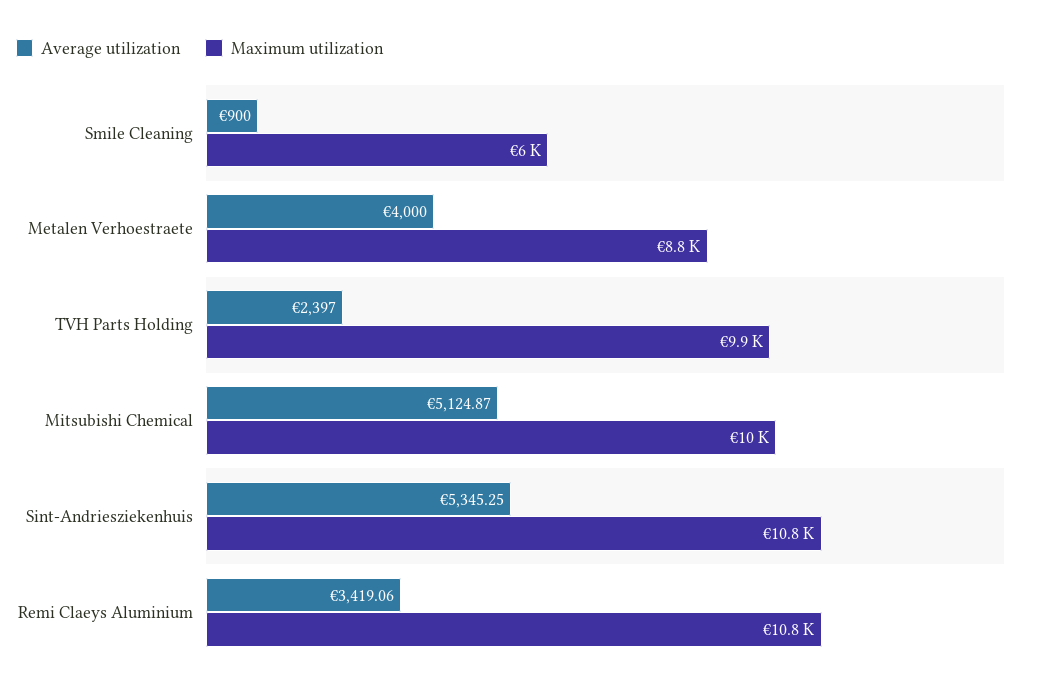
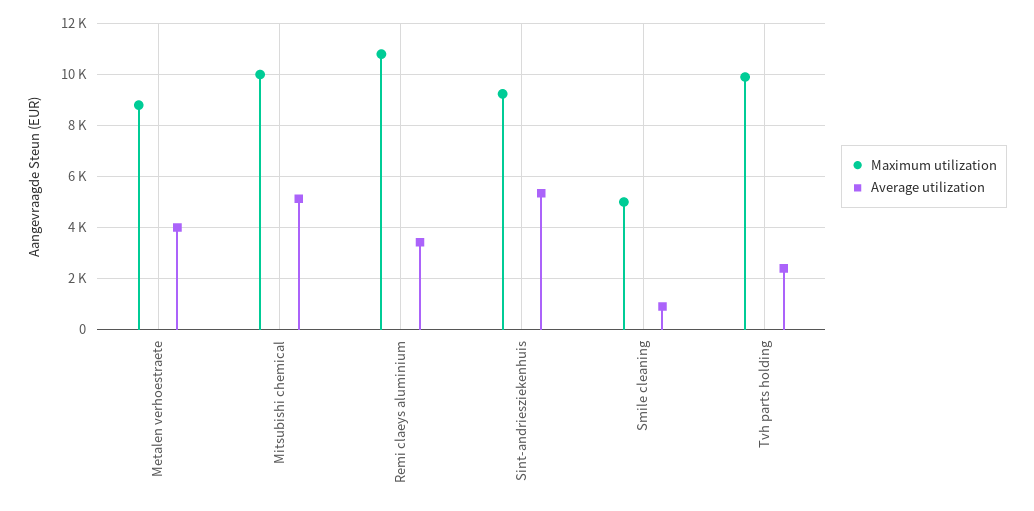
Maximum utilization, Smile Cleaning: 6000 -> 5000
Maximum utilization, Sint-Andriesziekenhuis: 10800 -> 9250

